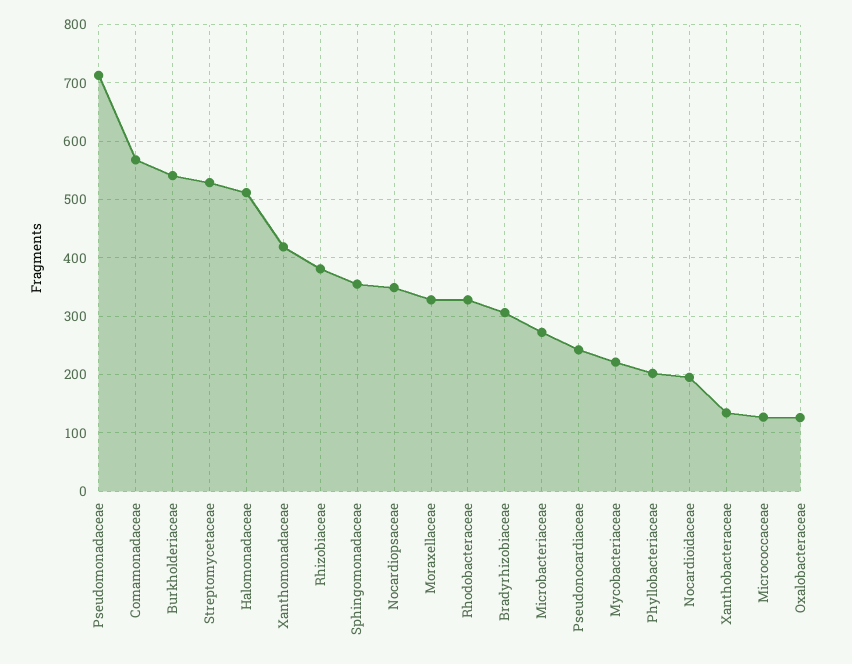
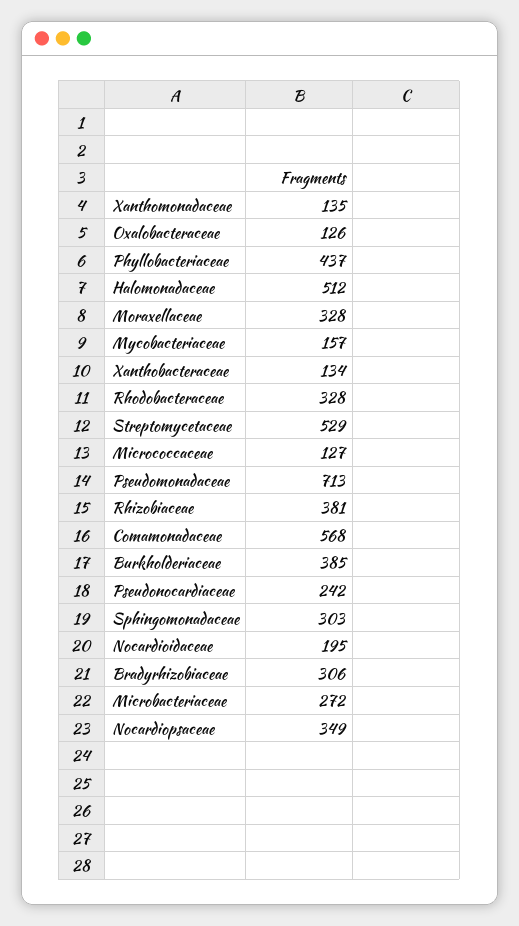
Burkholderiaceae: 540 -> 385
Xanthomonadaceae: 420 -> 135
Sphingomonadaceae: 360 -> 303
Mycobacteriaceae: 220 -> 157
Phyllobacteriaceae: 200 -> 437

